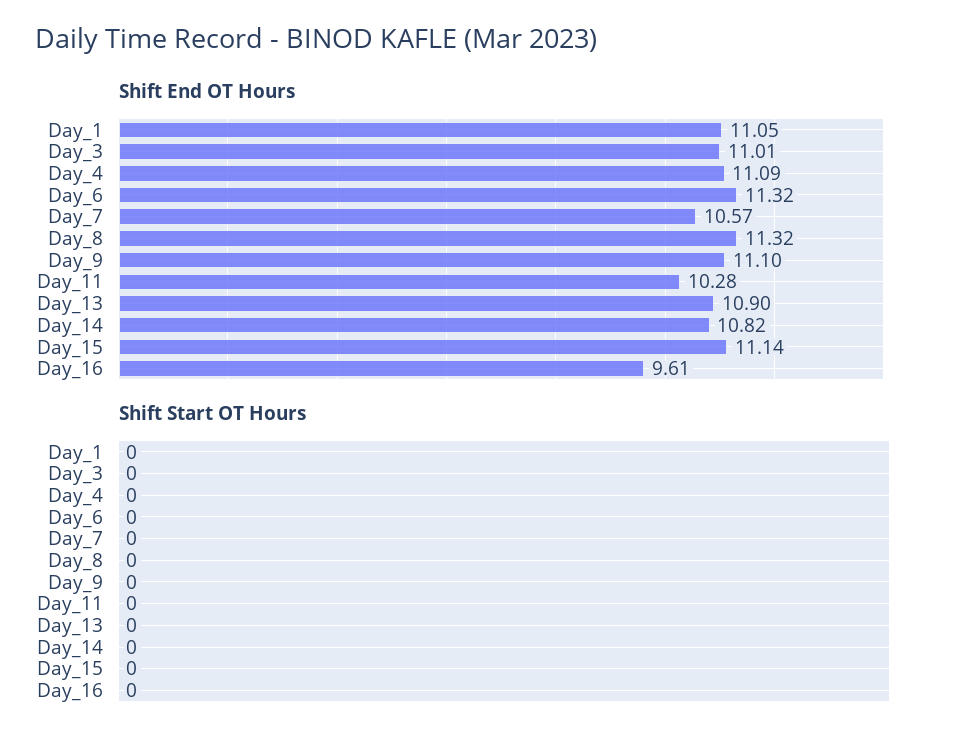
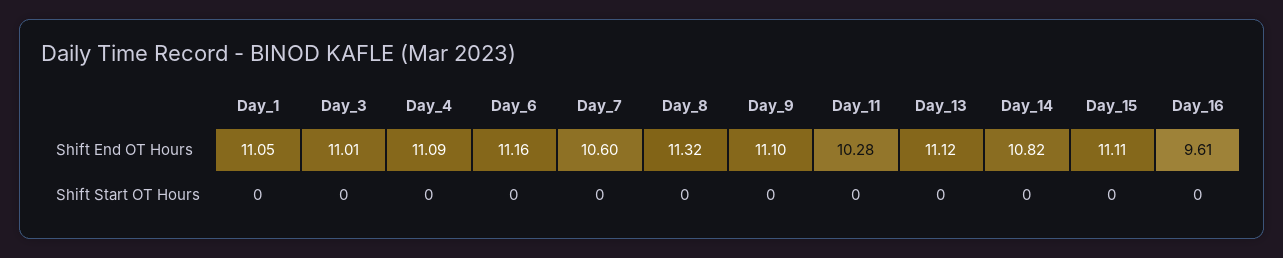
Shift End OT Hours, Day_6: 11.32 -> 11.16
Shift End OT Hours, Day_7: 10.57 -> 10.6
Shift End OT Hours, Day_13: 10.9 -> 11.12
Shift End OT Hours, Day_15: 11.14 -> 11.11

